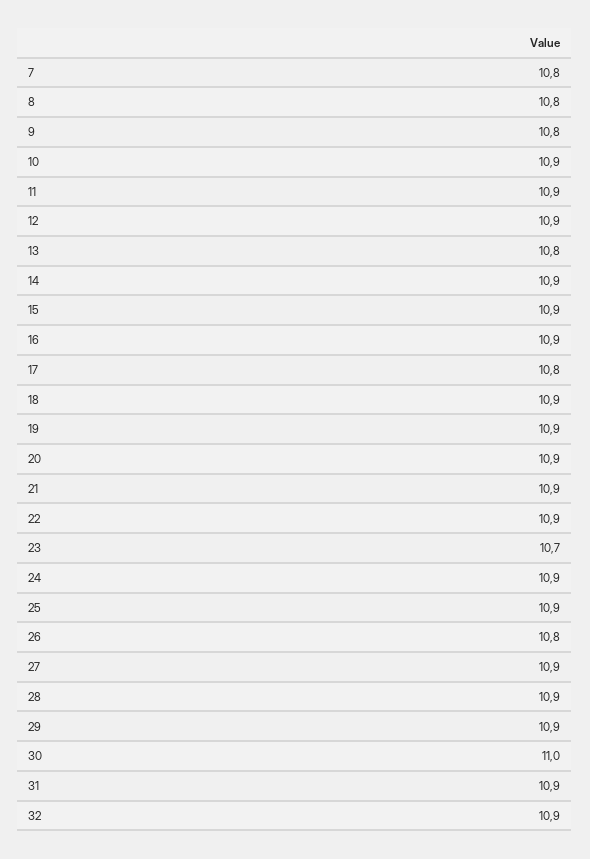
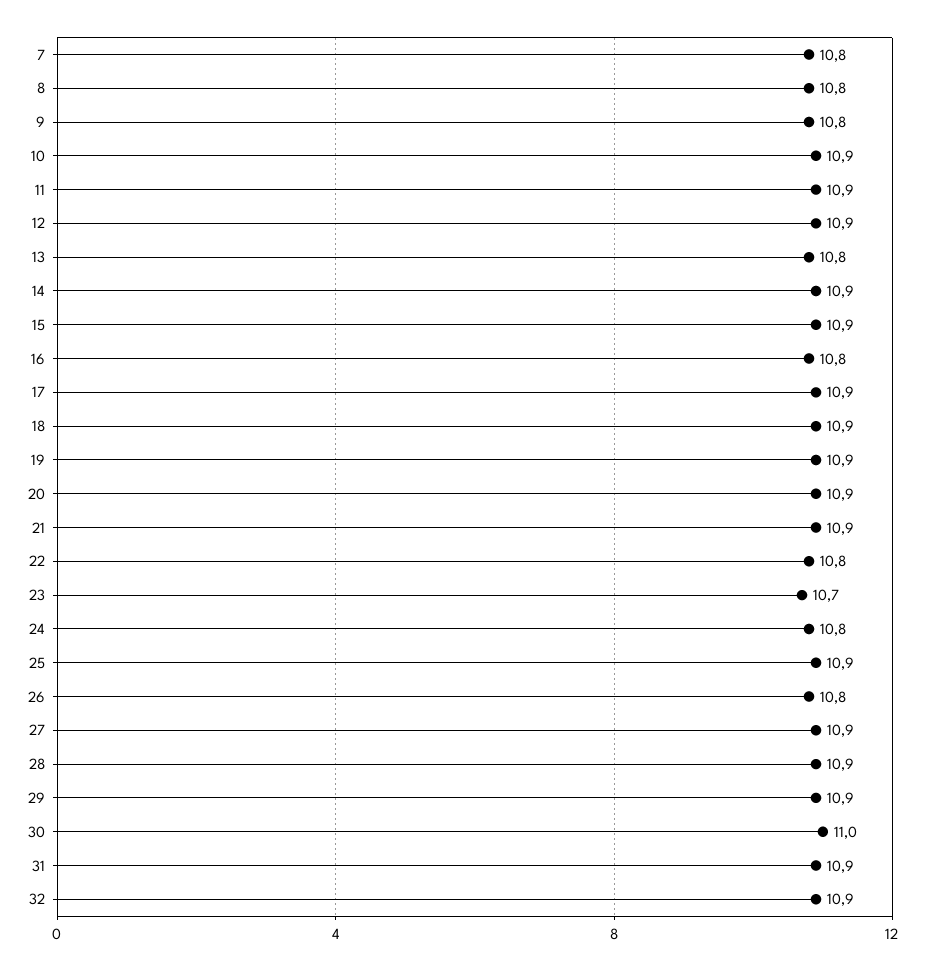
16: 10.9 -> 10.8
17: 10.8 -> 10.9
22: 10.9 -> 10.8
24: 10.9 -> 10.8

